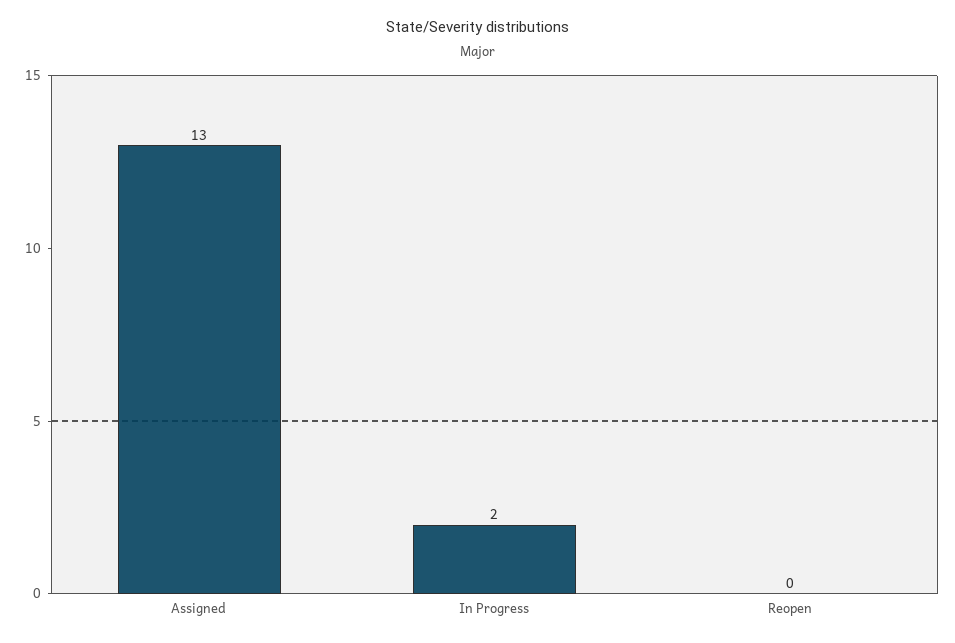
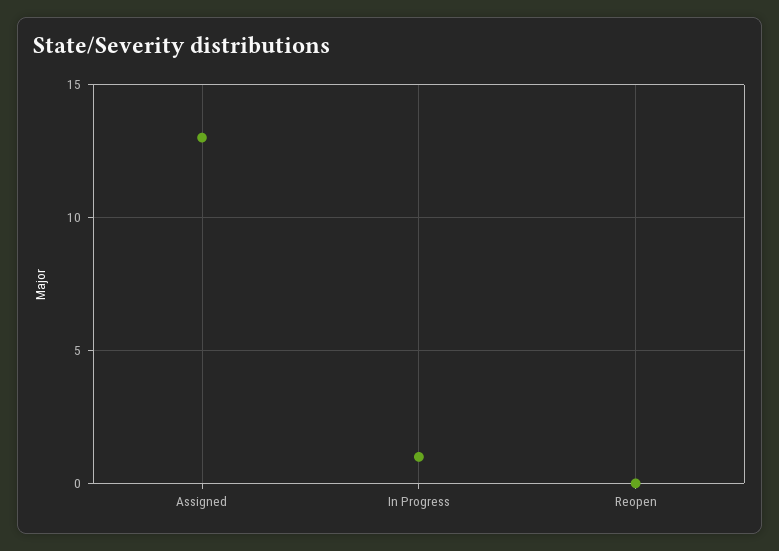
In Progress: 2 -> 1

